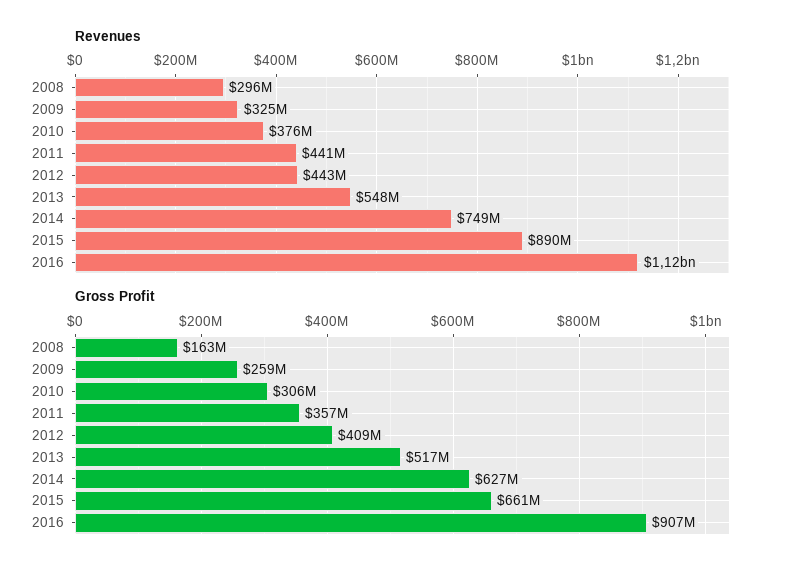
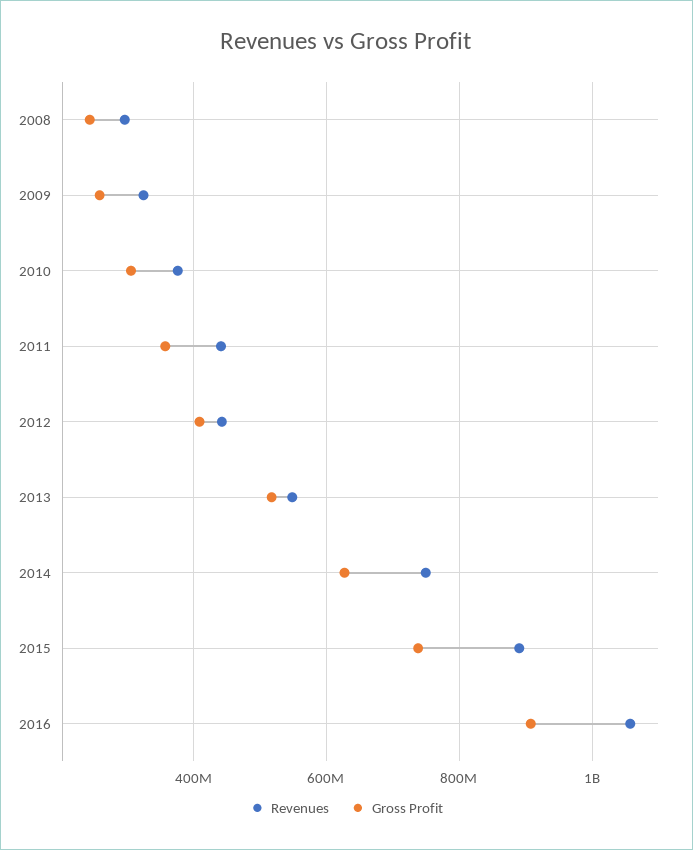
Revenues, 2016: 1120000000 -> 1060000000
Gross Profit, 2008: 163000000 -> 240000000
Gross Profit, 2015: 661000000 -> 740000000

